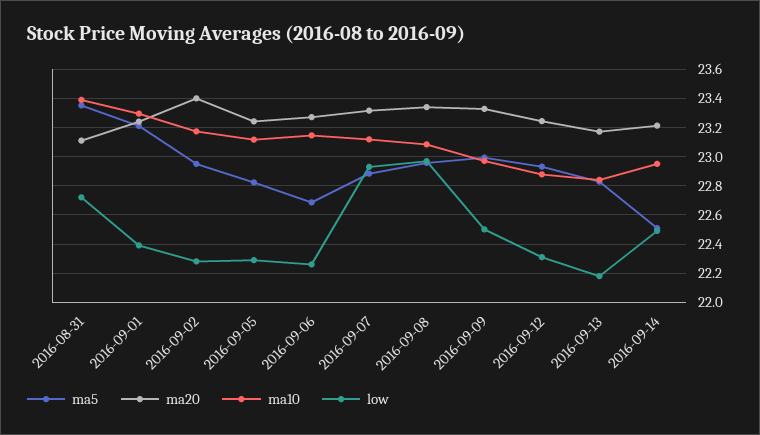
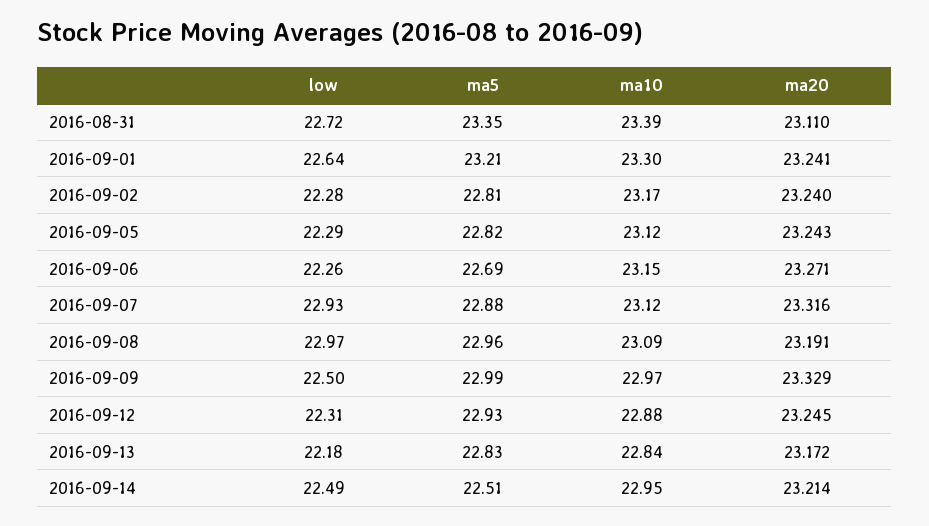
low, 2016-09-01: 22.4 -> 22.64
ma5, 2016-09-02: 22.95 -> 22.81
ma20, 2016-09-02: 23.4 -> 23.24
ma20, 2016-09-08: 23.35 -> 23.191

